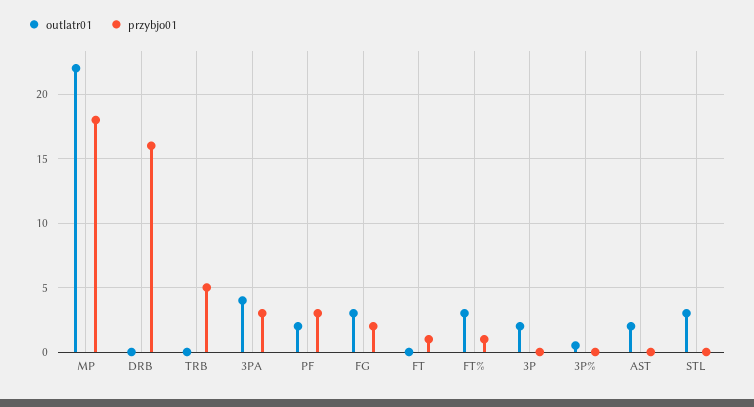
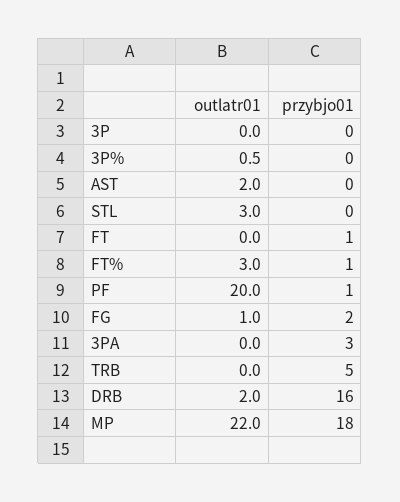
outlatr01, DRB: 0 -> 2
outlatr01, 3PA: 4 -> 0
outlatr01, PF: 2 -> 20
przybjo01, PF: 3 -> 1
outlatr01, FG: 3 -> 1
outlatr01, 3P: 2 -> 0

